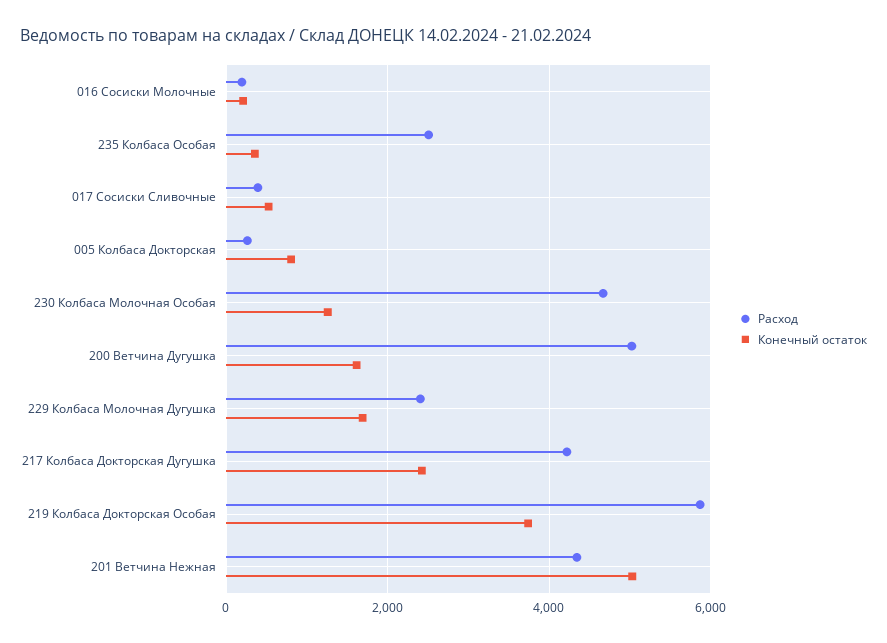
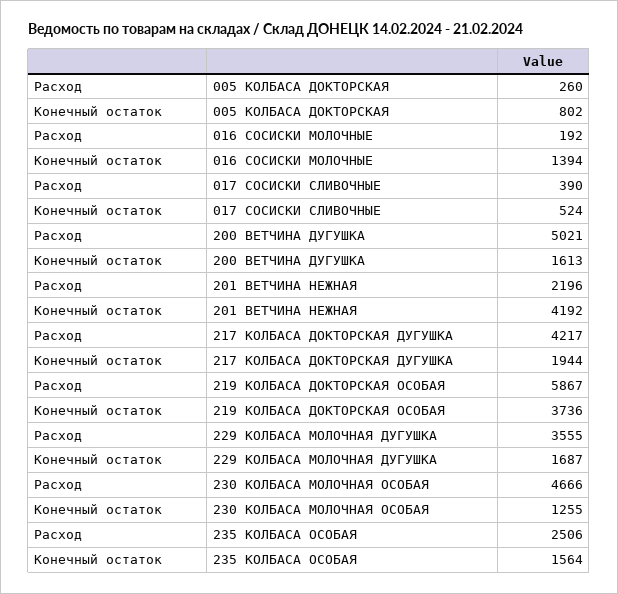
Конечный остаток, 016 Сосиски Молочные: 200 -> 1394
Конечный остаток, 235 Колбаса Особая: 400 -> 1564
Расход, 229 Колбаса Молочная Дугушка: 2400 -> 3555
Конечный остаток, 217 Колбаса Докторская Дугушка: 2400 -> 1944
Расход, 201 Ветчина Нежная: 4400 -> 2196
Конечный остаток, 201 Ветчина Нежная: 5000 -> 4192

